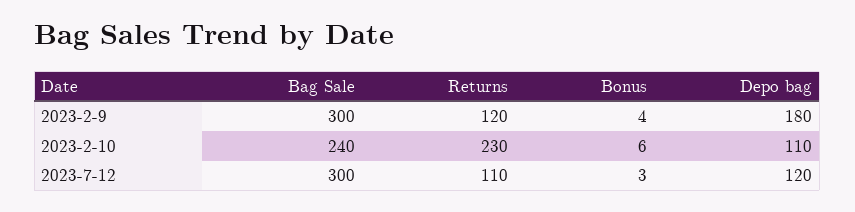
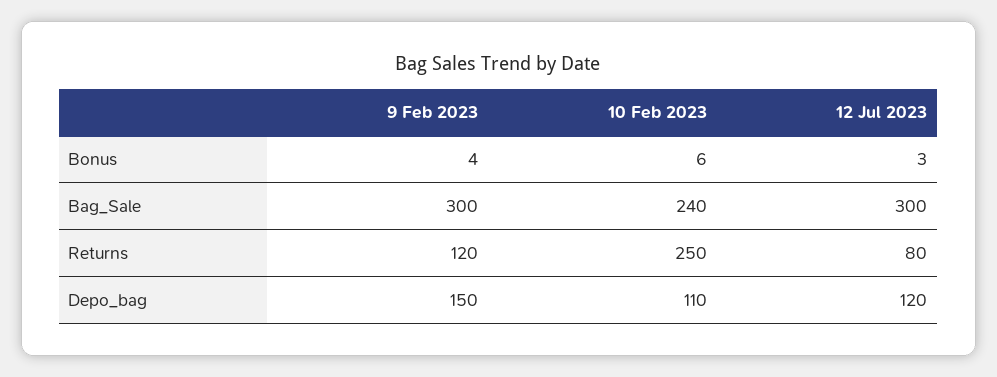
Depo bag, 2023-2-9: 180 -> 150
Returns, 2023-2-10: 230 -> 250
Returns, 2023-7-12: 110 -> 80

